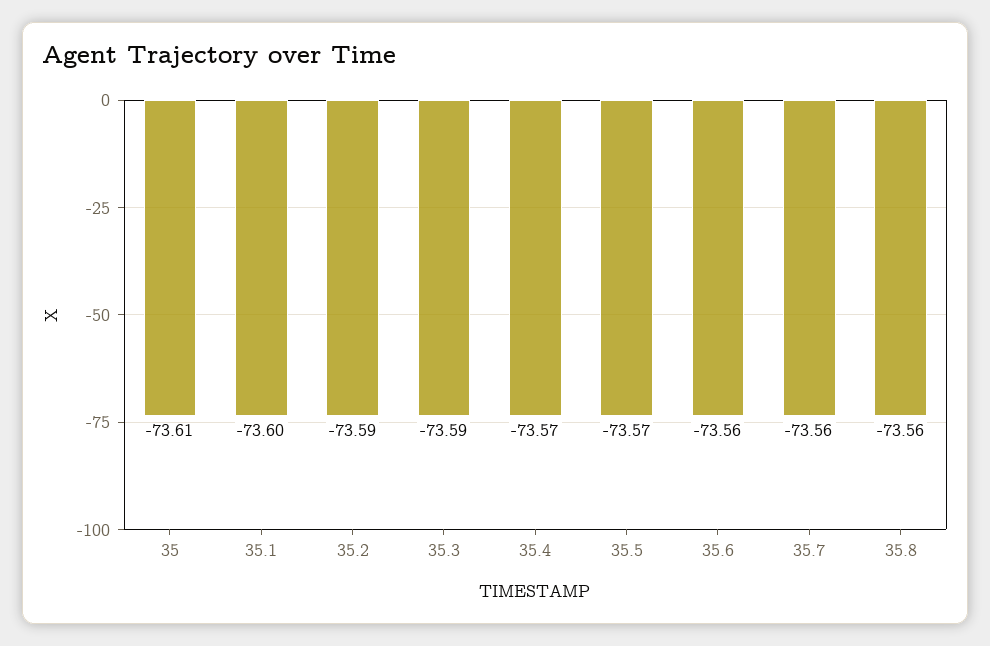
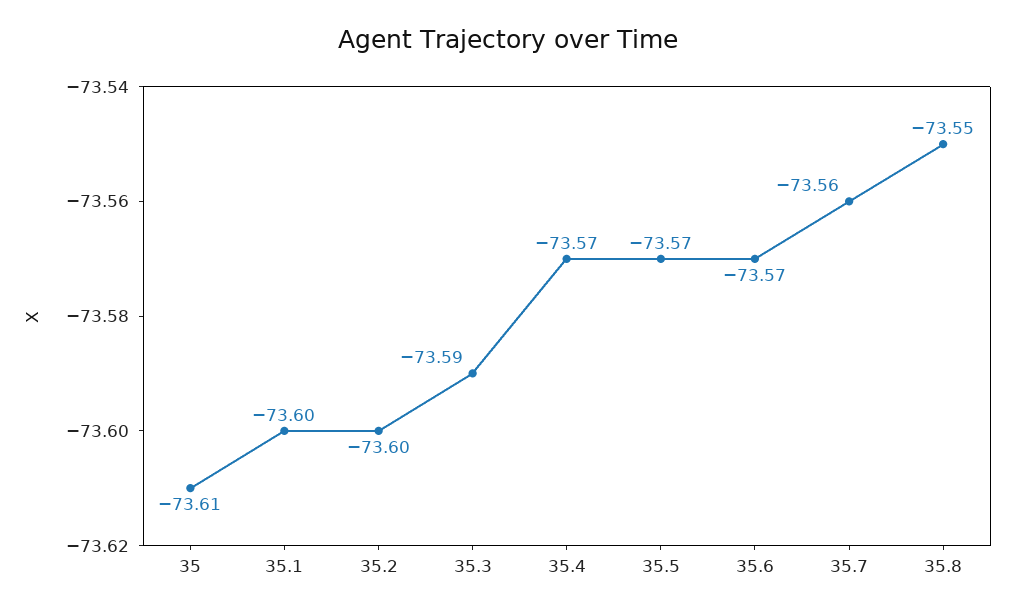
35.2: -73.59 -> -73.6
35.6: -73.56 -> -73.57
35.8: -73.56 -> -73.55

